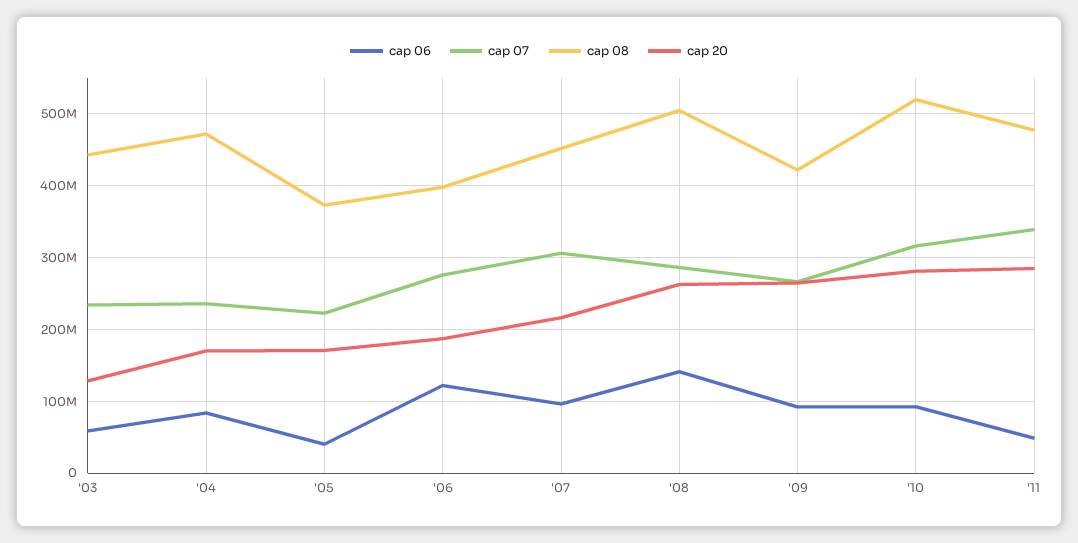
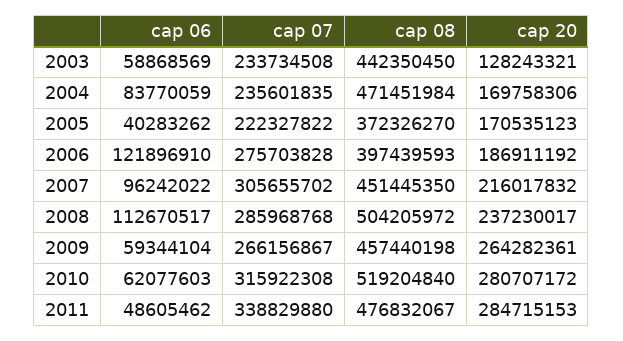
cap 06, '08: 140000000 -> 112670517
cap 20, '08: 260000000 -> 237230017
cap 06, '09: 90000000 -> 59344104
cap 08, '09: 420000000 -> 457440198
cap 06, '10: 90000000 -> 62077603

